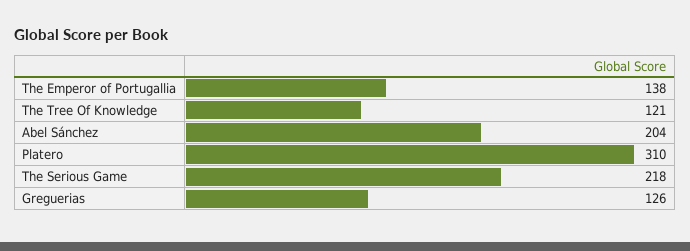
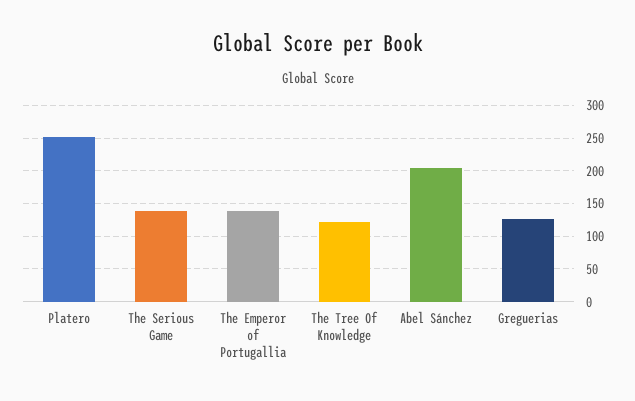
Platero: 310 -> 250
The Serious Game: 218 -> 140

